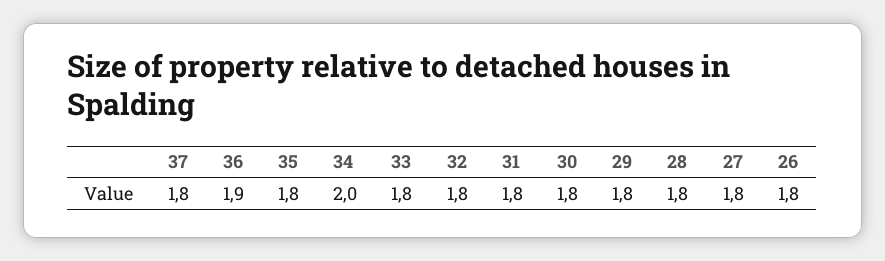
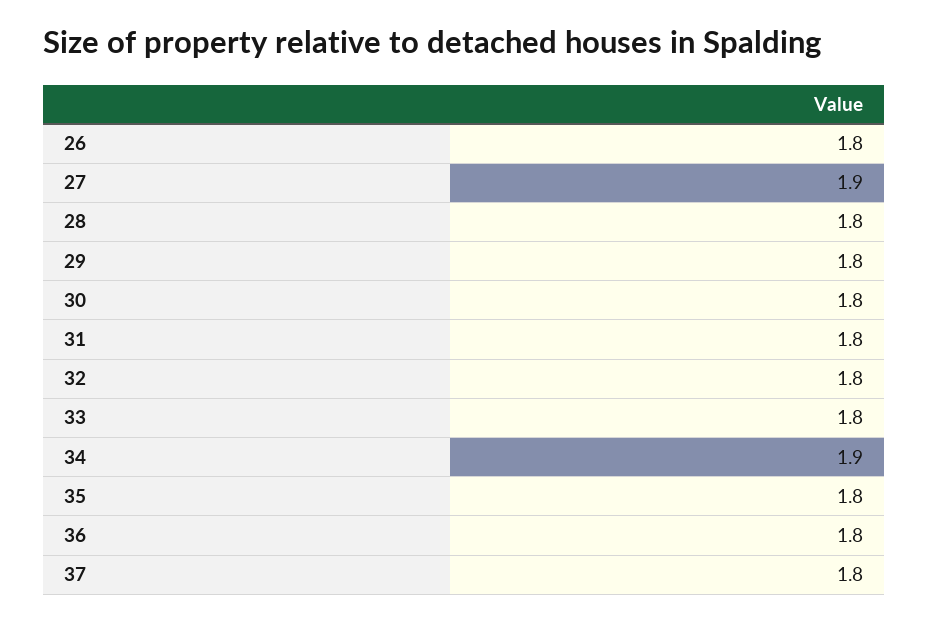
36: 1.9 -> 1.8
34: 2 -> 1.9
27: 1.8 -> 1.9

